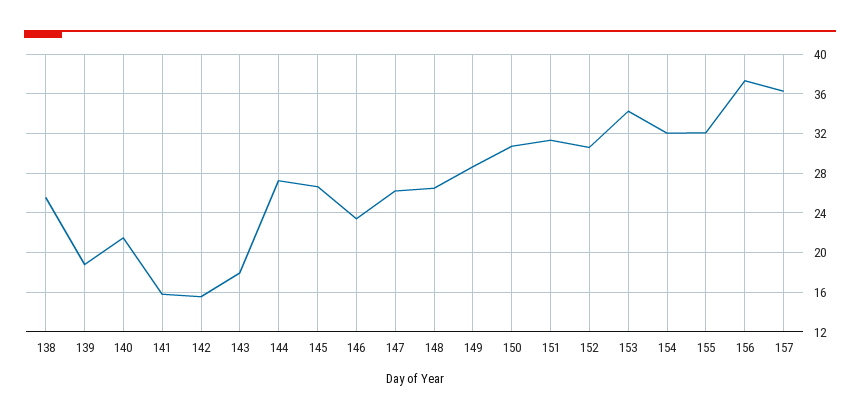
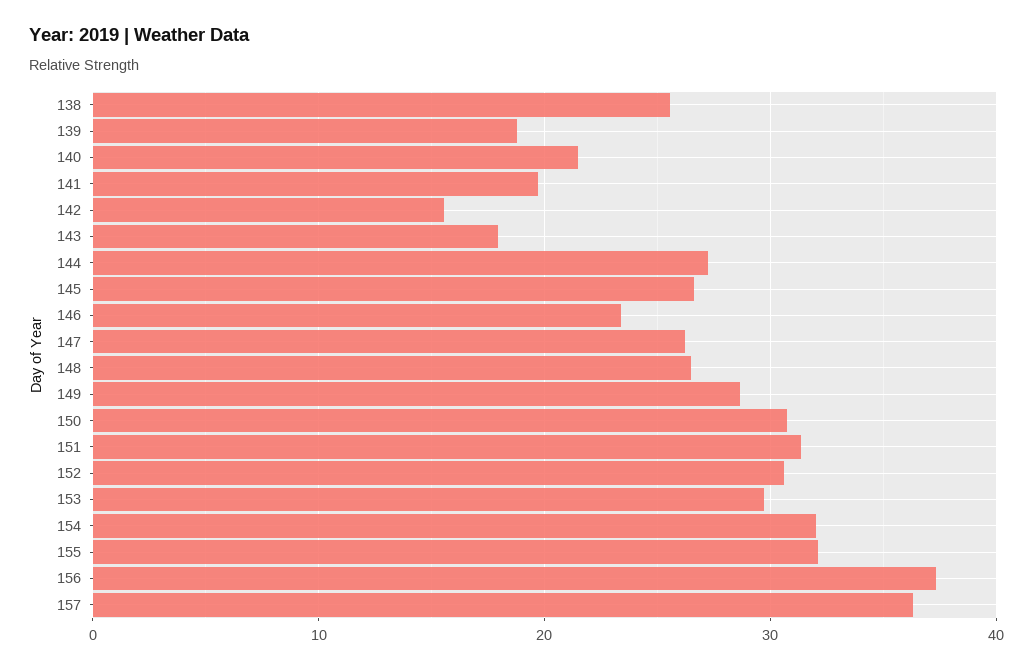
141: 16 -> 20
153: 34 -> 30

